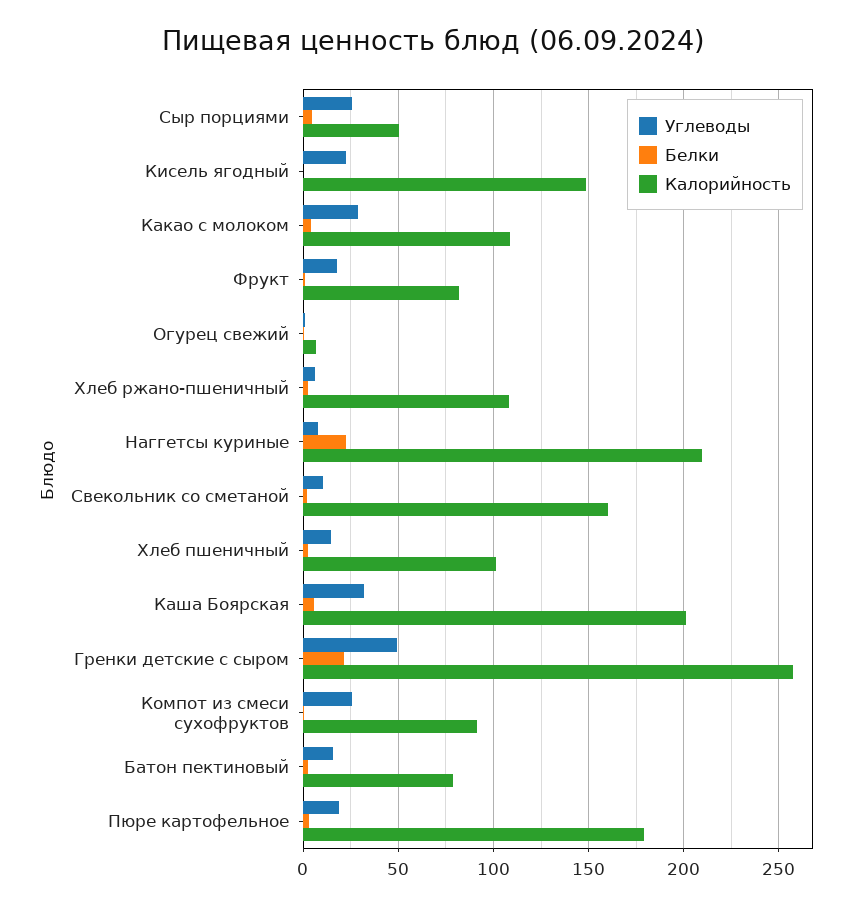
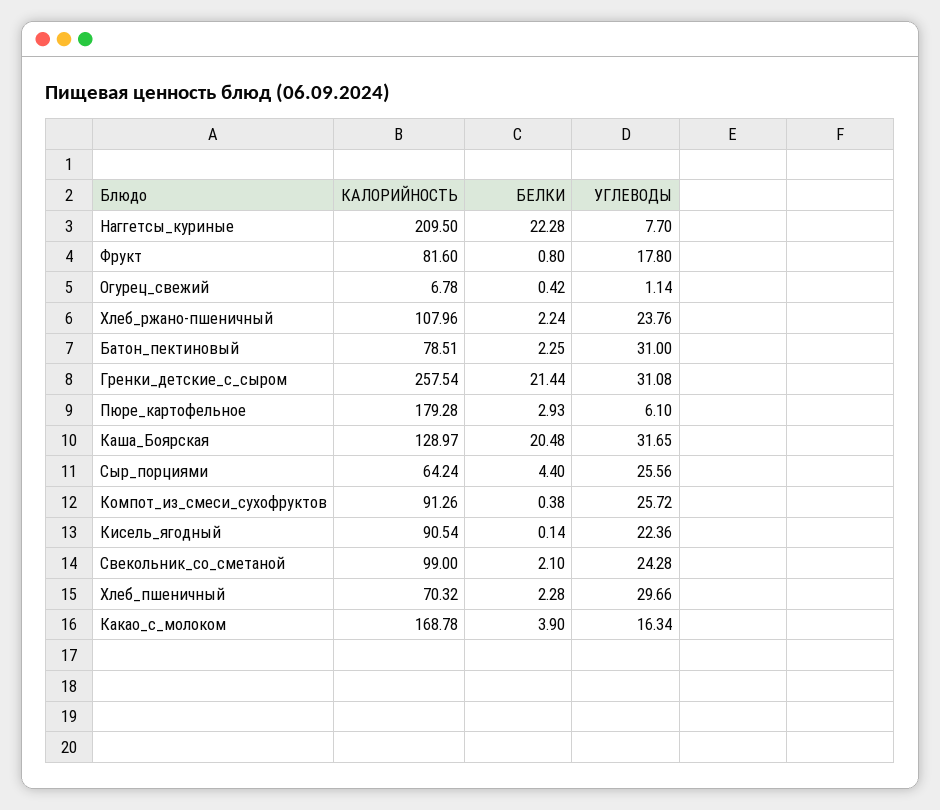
Калорийность, Сыр порциями: 50 -> 64.24
Калорийность, Кисель ягодный: 150 -> 90.54
Углеводы, Какао с молоком: 30 -> 16.34
Калорийность, Какао с молоком: 110 -> 168.78
Углеводы, Хлеб ржано-пшеничный: 5 -> 23.76
Углеводы, Свекольник со сметаной: 10 -> 24.28
Калорийность, Свекольник со сметаной: 160 -> 99
Углеводы, Хлеб пшеничный: 15 -> 29.66
Калорийность, Хлеб пшеничный: 100 -> 70.32
Белки, Каша Боярская: 5 -> 20.48
Калорийность, Каша Боярская: 200 -> 128.97
Углеводы, Гренки детские с сыром: 50 -> 31.08
Углеводы, Батон пектиновый: 15 -> 31
Углеводы, Пюре картофельное: 20 -> 6.1

